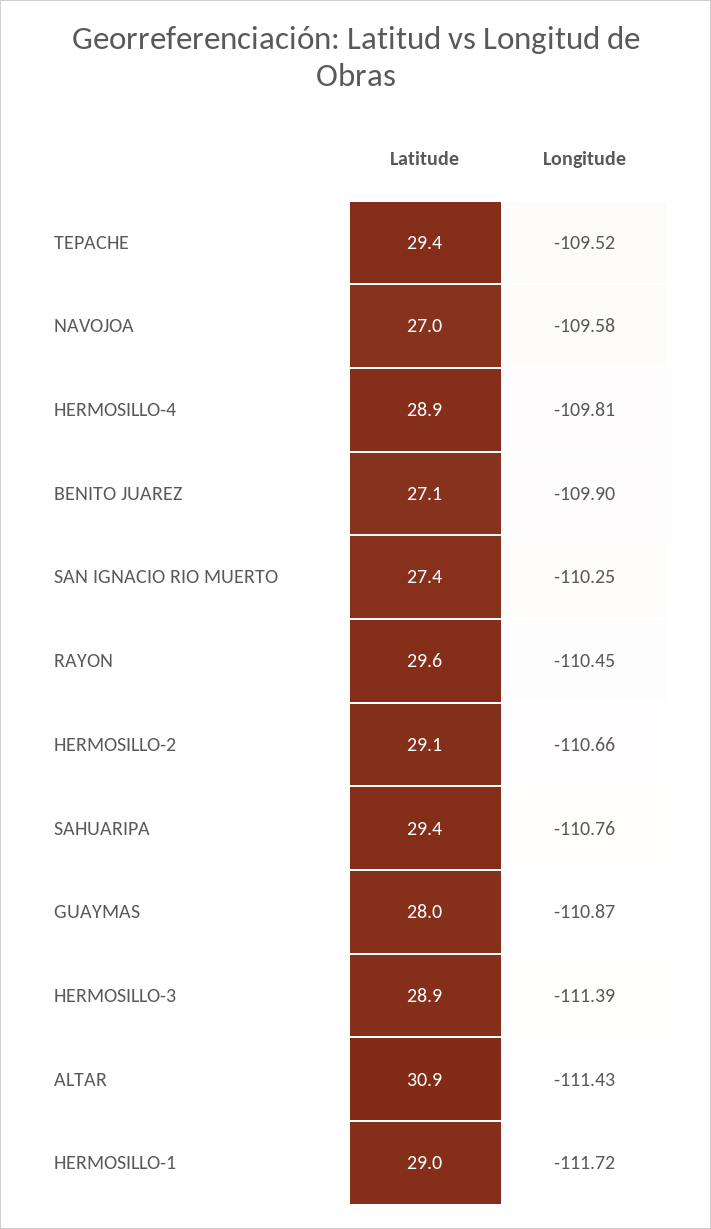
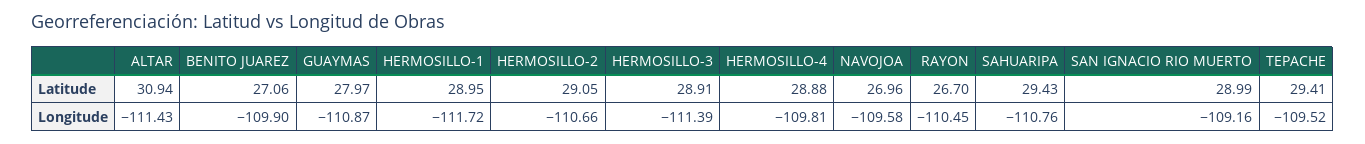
Latitude, SAN IGNACIO RIO MUERTO: 27.4 -> 28.99
Longitude, SAN IGNACIO RIO MUERTO: -110.25 -> -109.16
Latitude, RAYON: 29.6 -> 26.7

